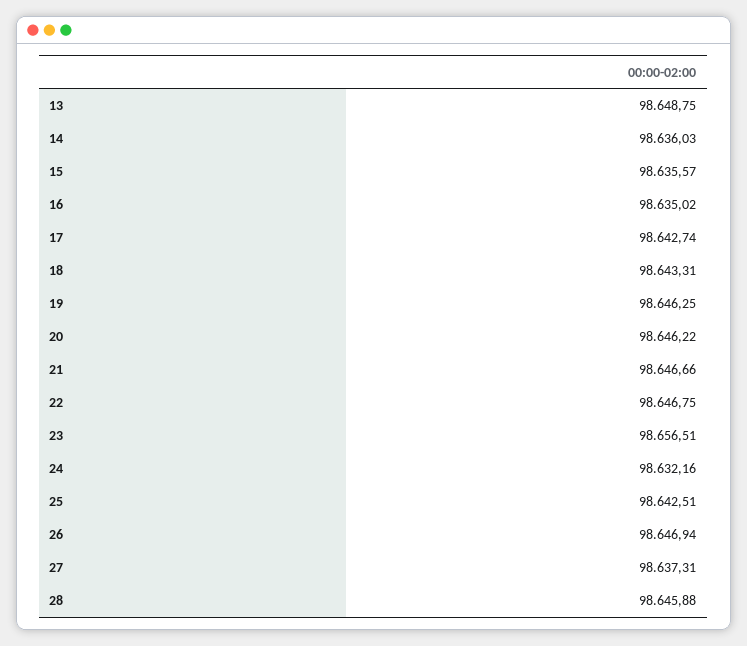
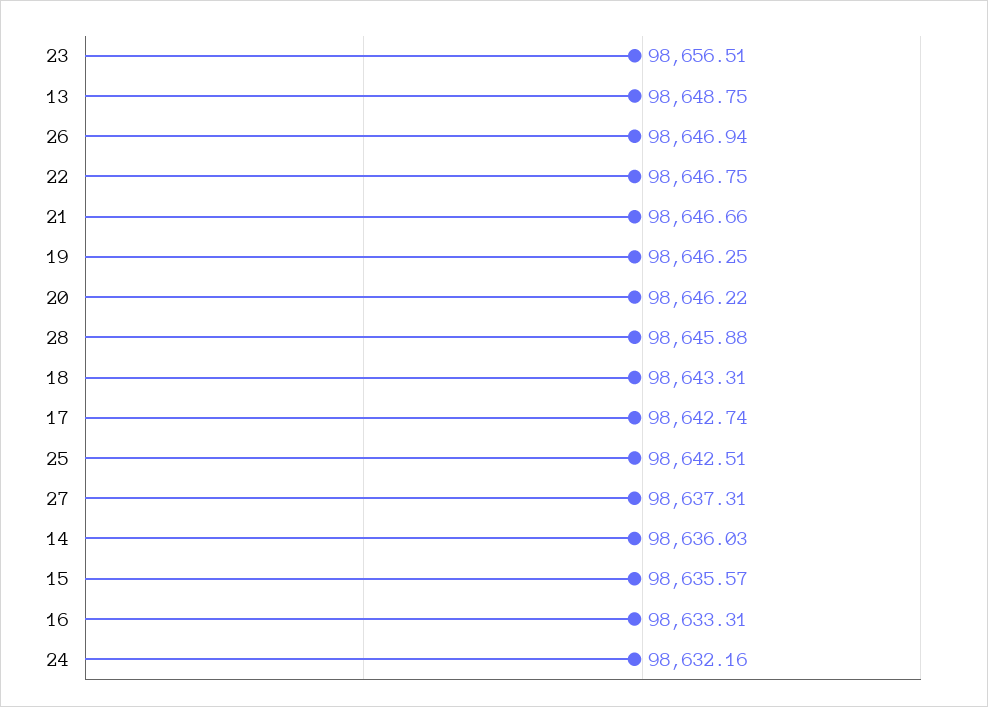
16: 98635.02 -> 98633.31

